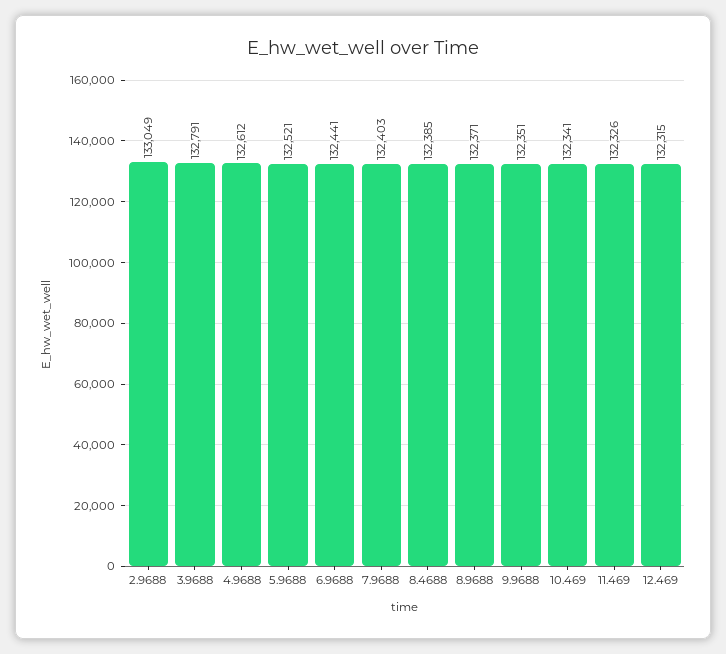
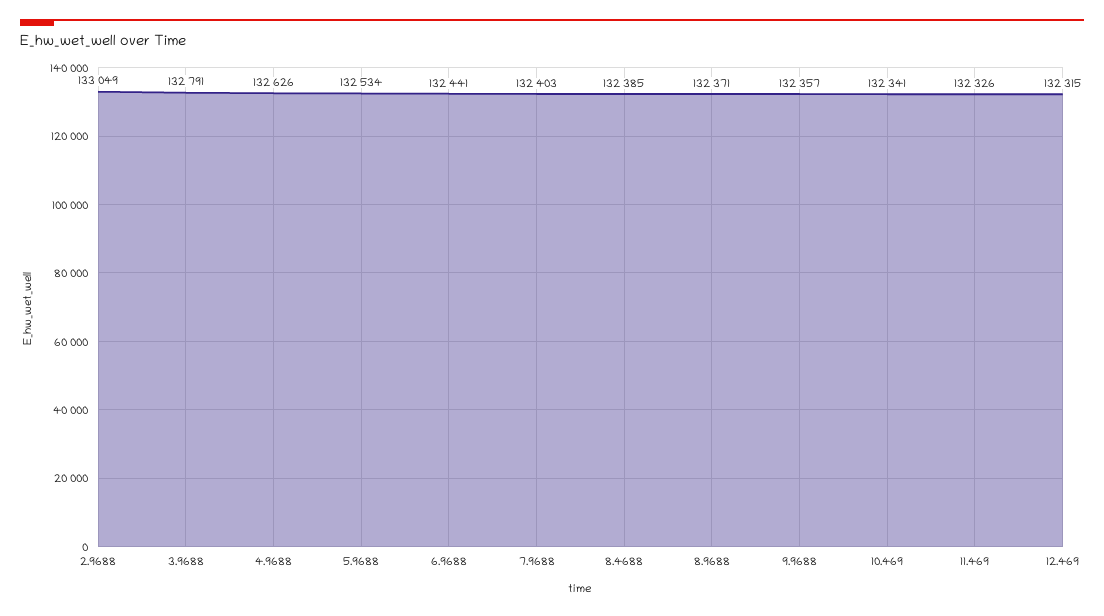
4.9688: 132612 -> 132626
5.9688: 132521 -> 132534
9.9688: 132351 -> 132357

